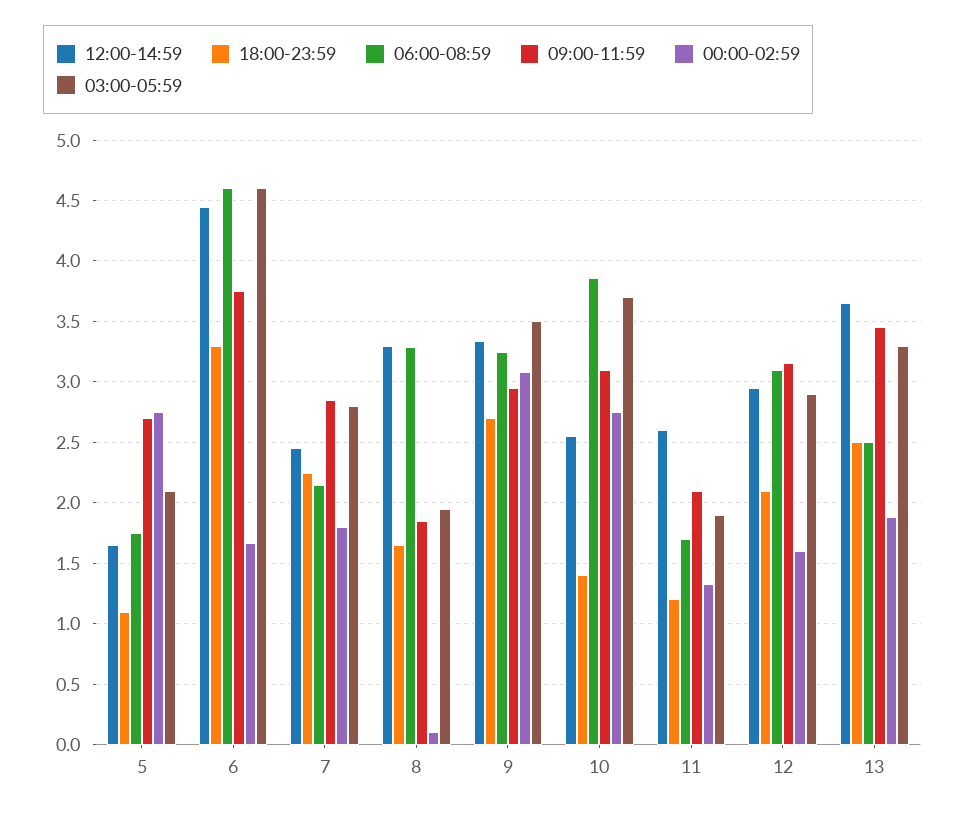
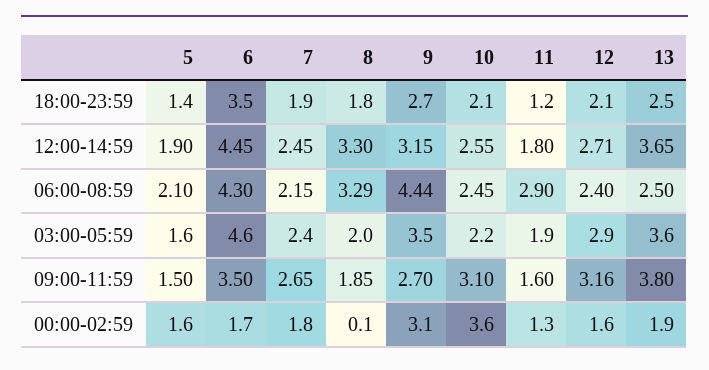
12:00-14:59, 5: 1.65 -> 1.9
18:00-23:59, 5: 1.1 -> 1.4
06:00-08:59, 5: 1.75 -> 2.1
09:00-11:59, 5: 2.7 -> 1.5
00:00-02:59, 5: 2.75 -> 1.6
03:00-05:59, 5: 2.1 -> 1.6
18:00-23:59, 6: 3.3 -> 3.5
06:00-08:59, 6: 4.6 -> 4.3
09:00-11:59, 6: 3.75 -> 3.5
18:00-23:59, 7: 2.25 -> 1.9
09:00-11:59, 7: 2.85 -> 2.65
03:00-05:59, 7: 2.8 -> 2.4
18:00-23:59, 8: 1.65 -> 1.8
12:00-14:59, 9: 3.35 -> 3.15
06:00-08:59, 9: 3.25 -> 4.44
09:00-11:59, 9: 2.95 -> 2.7
18:00-23:59, 10: 1.4 -> 2.1
06:00-08:59, 10: 3.85 -> 2.45
00:00-02:59, 10: 2.75 -> 3.6
03:00-05:59, 10: 3.7 -> 2.2
12:00-14:59, 11: 2.6 -> 1.8
06:00-08:59, 11: 1.7 -> 2.9
09:00-11:59, 11: 2.1 -> 1.6
12:00-14:59, 12: 2.95 -> 2.71
06:00-08:59, 12: 3.1 -> 2.4
09:00-11:59, 13: 3.45 -> 3.8
03:00-05:59, 13: 3.3 -> 3.6

